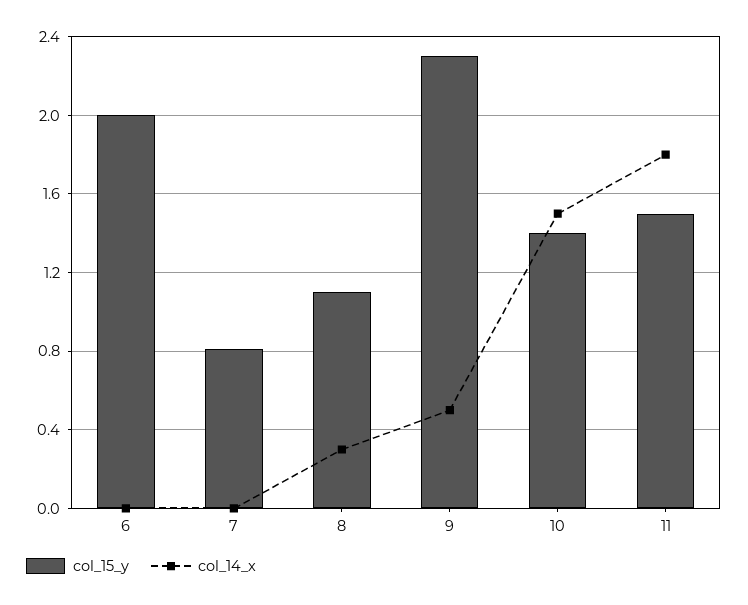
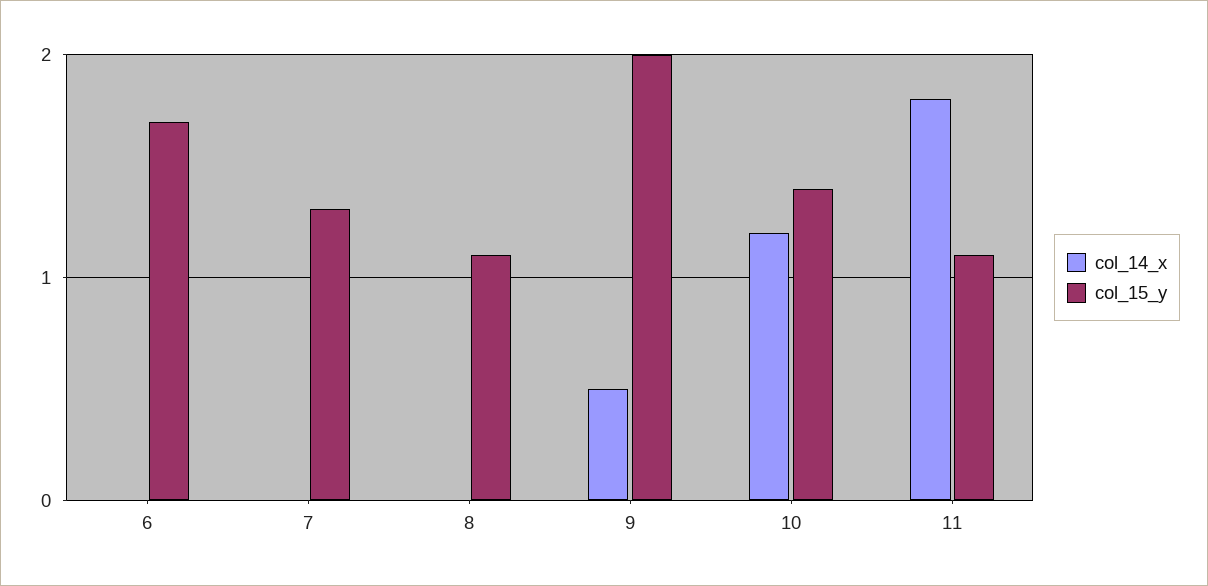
col_15_y, 6: 2 -> 1.7
col_15_y, 7: 0.8 -> 1.3
col_14_x, 8: 0.3 -> 0
col_15_y, 9: 2.3 -> 2
col_14_x, 10: 1.5 -> 1.2
col_15_y, 11: 1.5 -> 1.1

